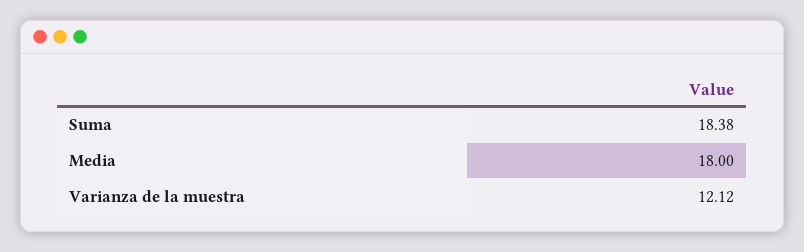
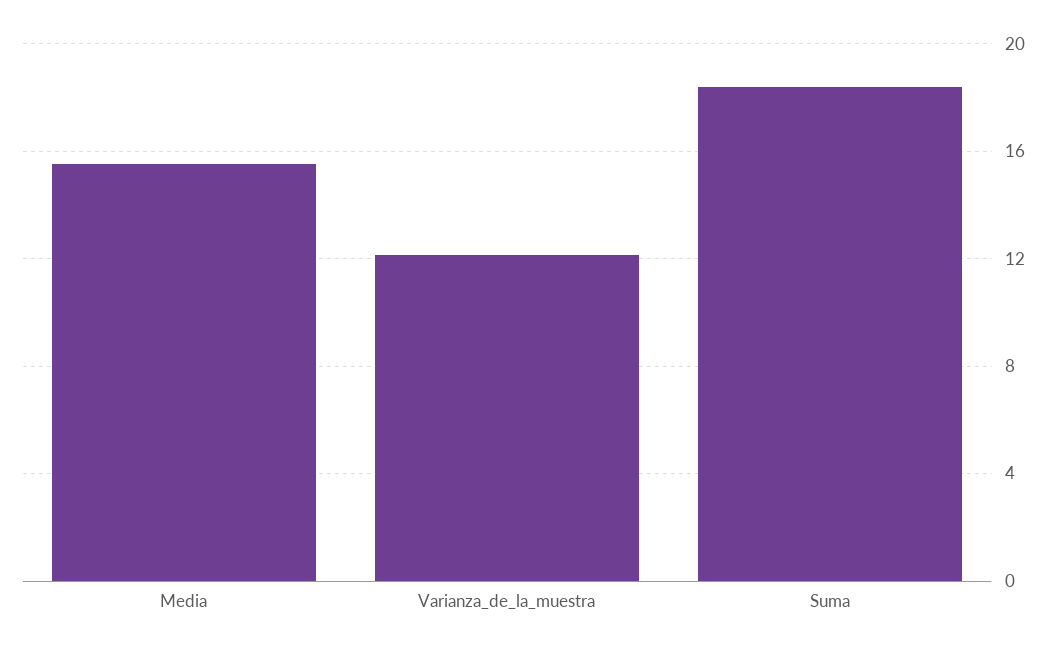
Media: 18 -> 15.5

